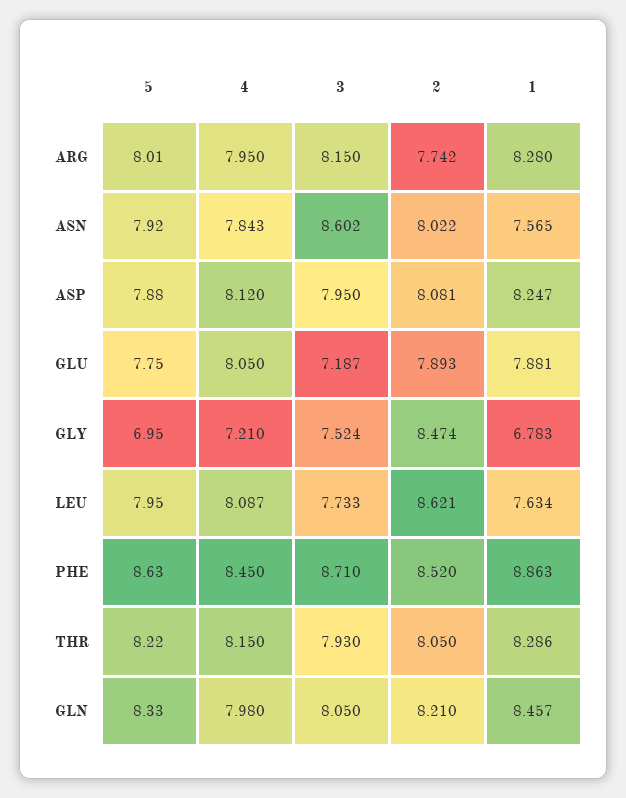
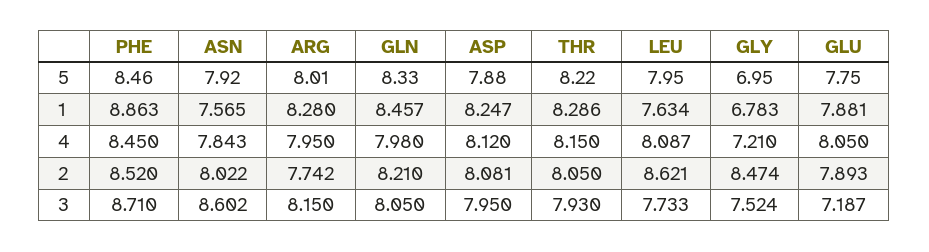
5, PHE: 8.63 -> 8.46

